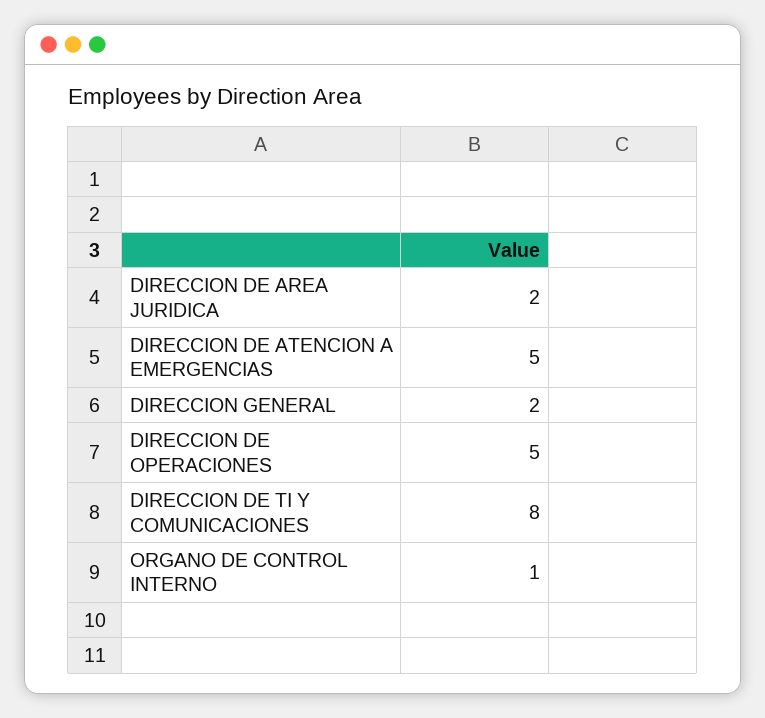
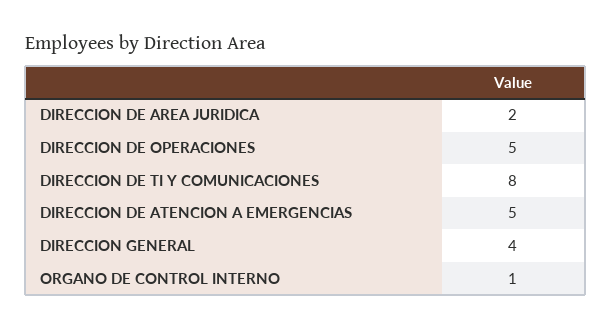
DIRECCION GENERAL: 2 -> 4

